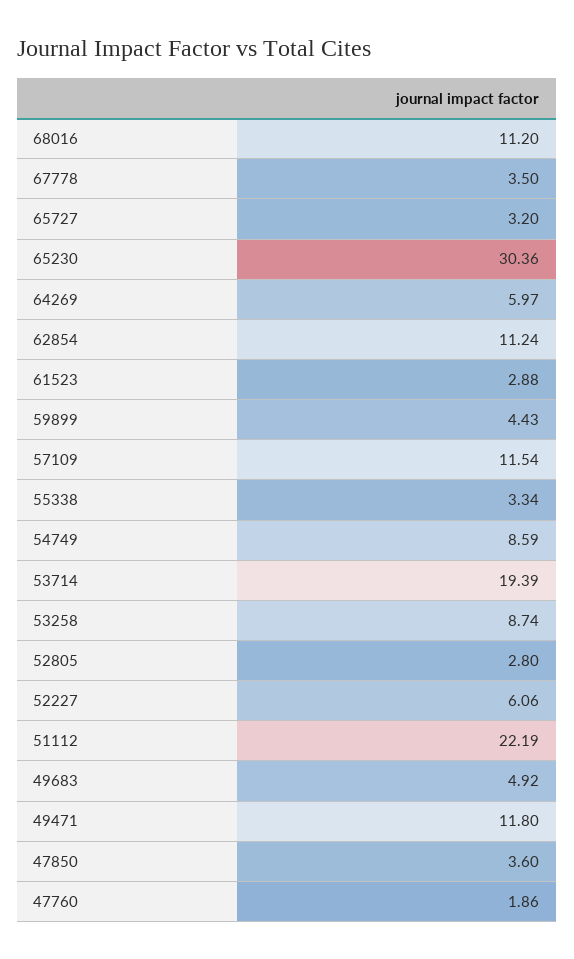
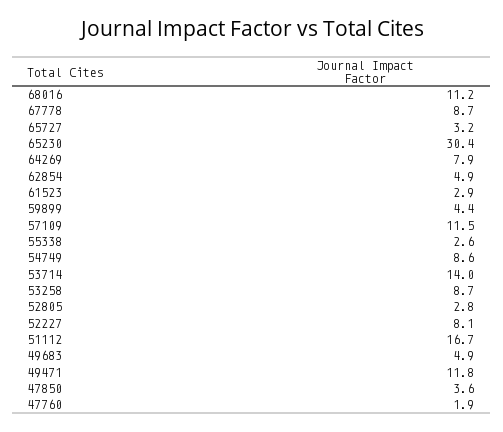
67778: 3.5 -> 8.7
64269: 5.97 -> 7.9
62854: 11.24 -> 4.9
55338: 3.34 -> 2.6
53714: 19.39 -> 14
52227: 6.06 -> 8.1
51112: 22.19 -> 16.7

